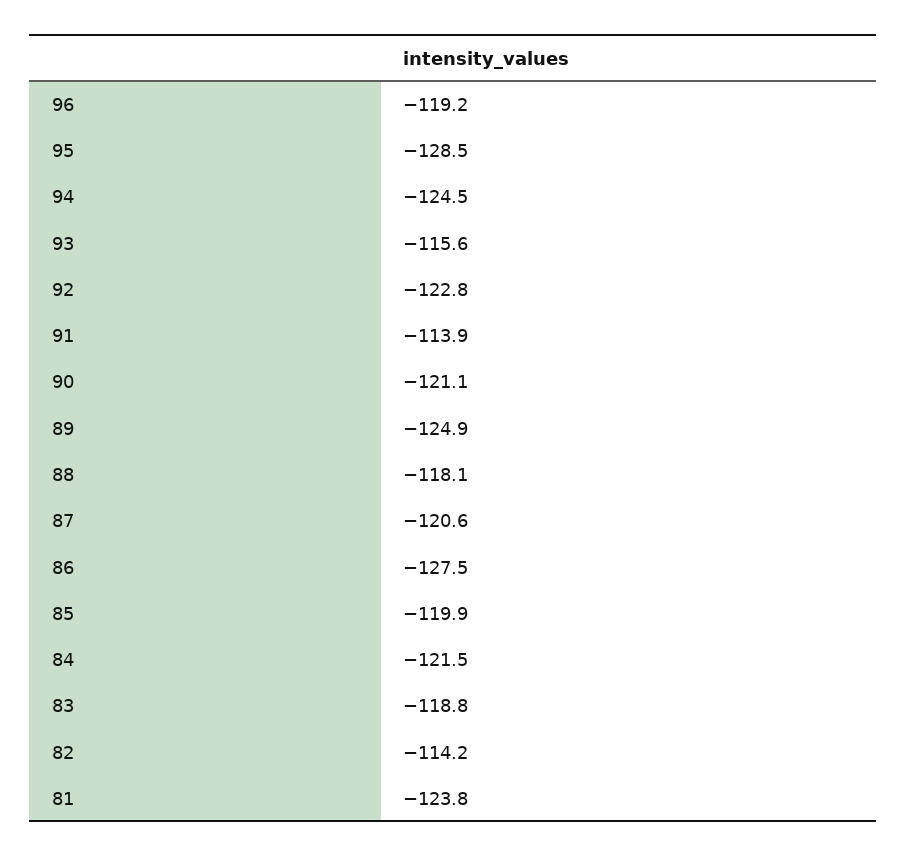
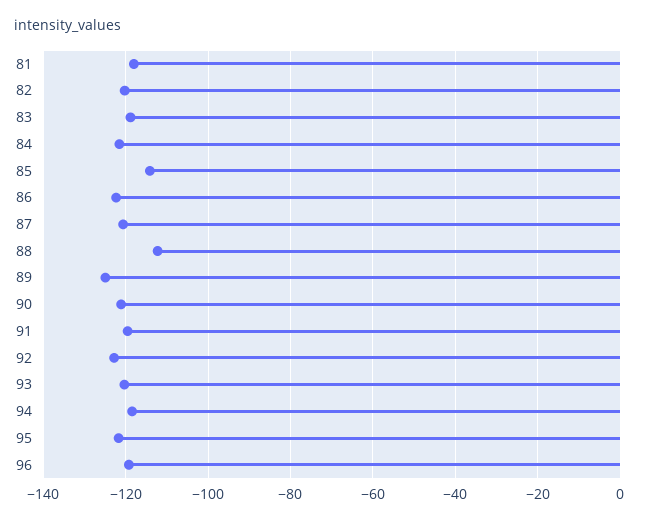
95: -128.5 -> -122
94: -124.5 -> -118
93: -115.6 -> -120
91: -113.9 -> -120
88: -118.1 -> -112
86: -127.5 -> -122
85: -119.9 -> -114
82: -114.2 -> -120
81: -123.8 -> -118

